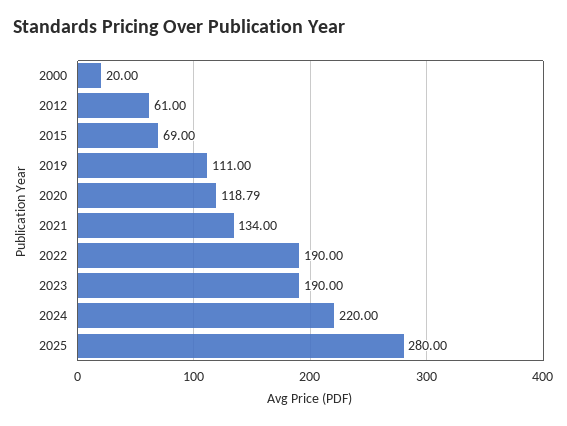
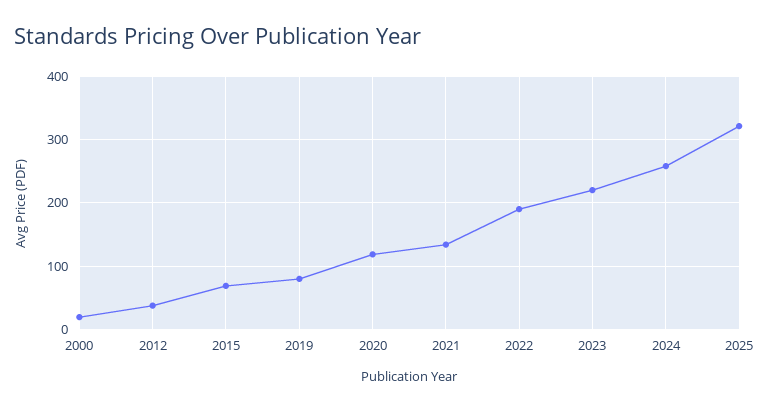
2012: 61 -> 40
2019: 111 -> 80
2023: 190 -> 220
2024: 220 -> 260
2025: 280 -> 320

